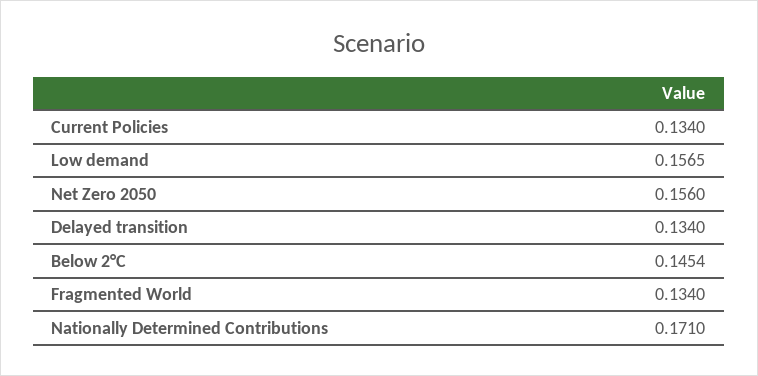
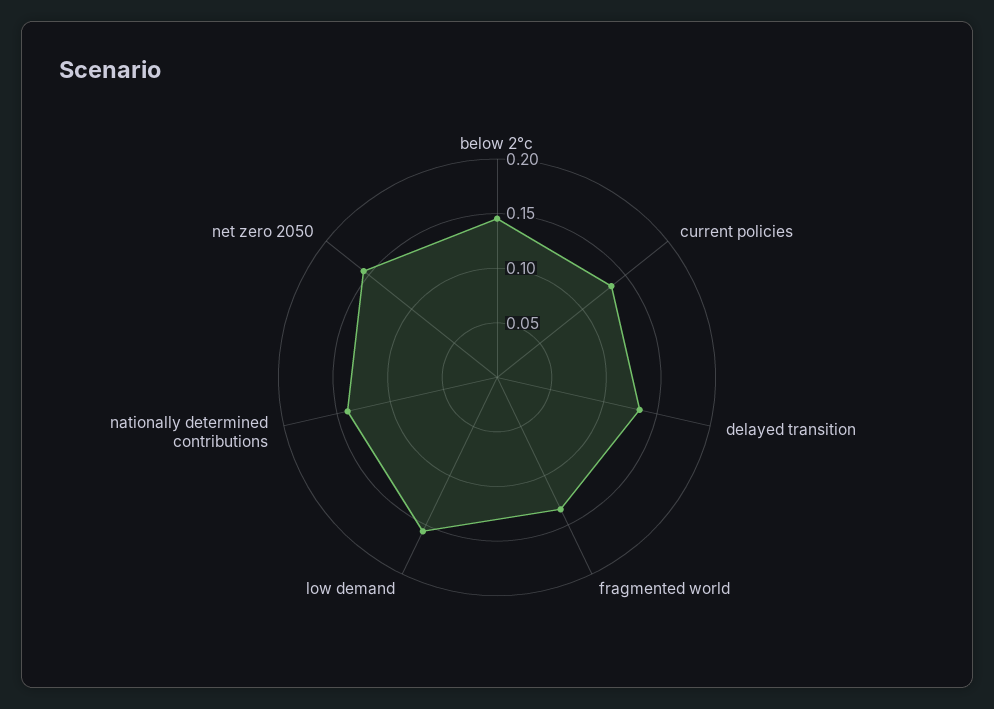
Nationally Determined Contributions: 0.171 -> 0.14

